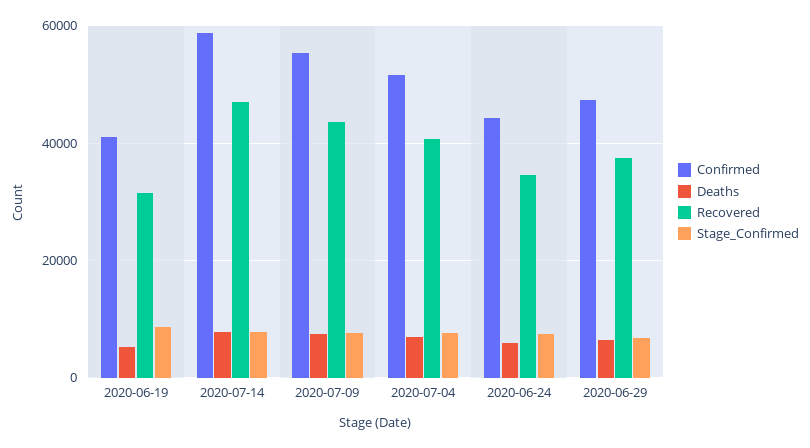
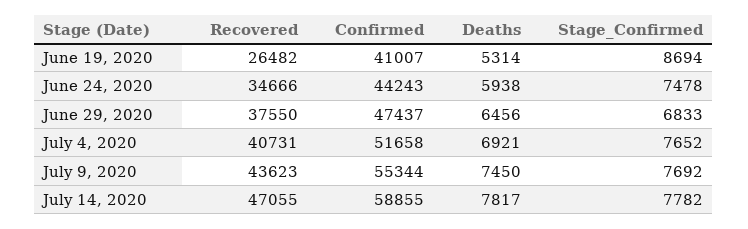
Recovered, 2020-06-19: 32000 -> 26482

